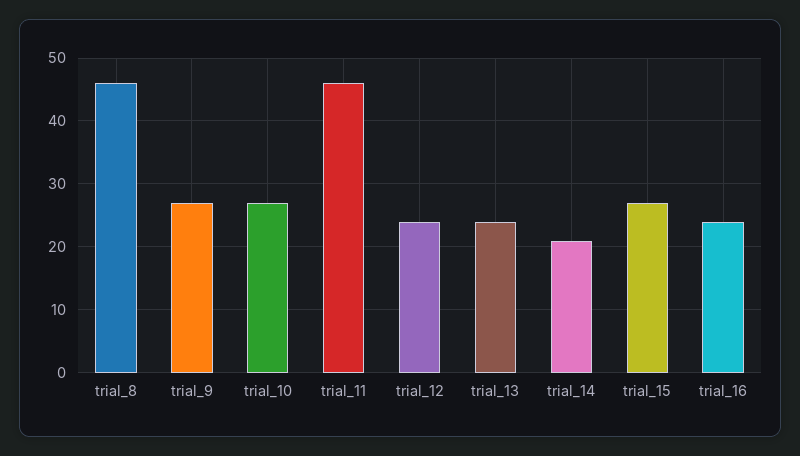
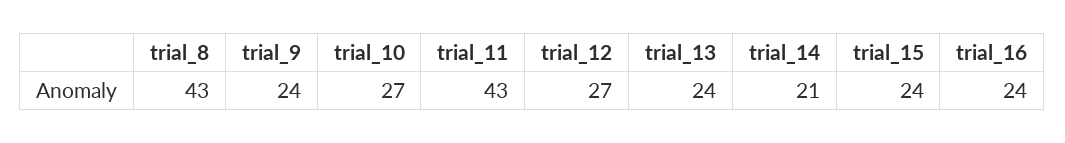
trial_8: 46 -> 43
trial_9: 27 -> 24
trial_11: 46 -> 43
trial_12: 24 -> 27
trial_15: 27 -> 24

